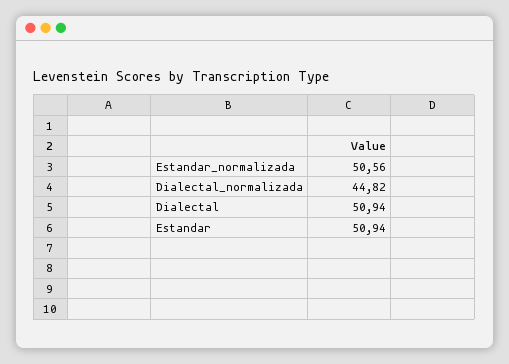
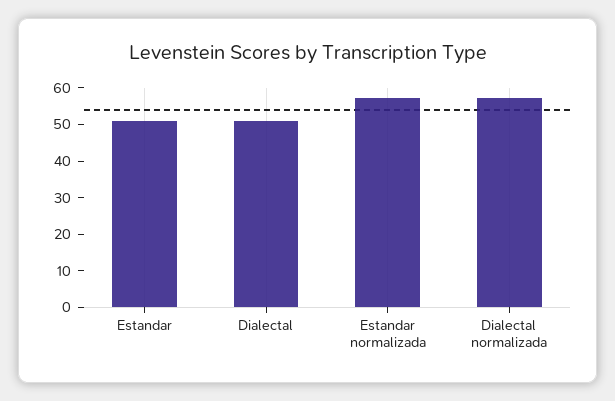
Estandar_normalizada: 50.56 -> 57.5
Dialectal_normalizada: 44.82 -> 57.5

